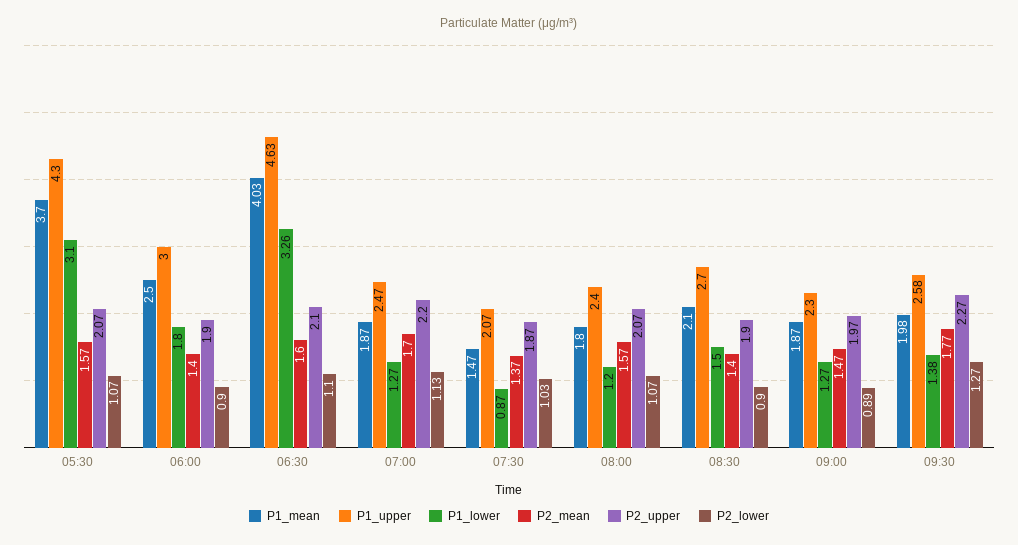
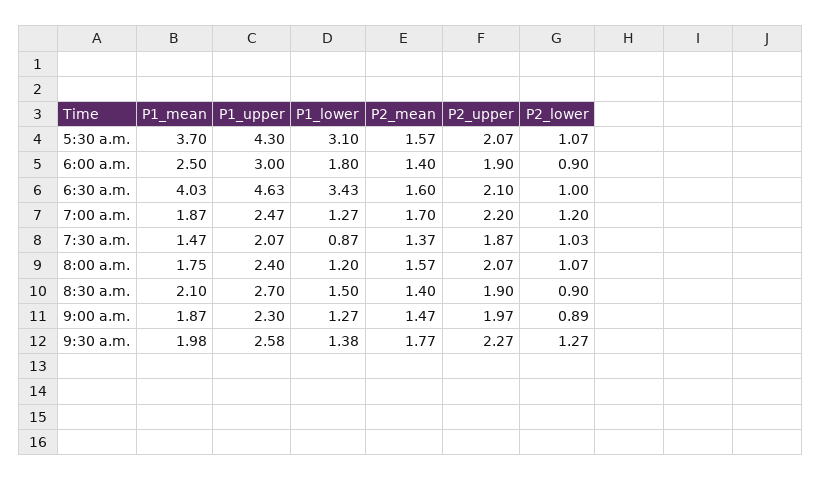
P1_lower, 06:30: 3.26 -> 3.43
P2_lower, 06:30: 1.1 -> 1
P2_lower, 07:00: 1.13 -> 1.2
P1_mean, 08:00: 1.8 -> 1.75

